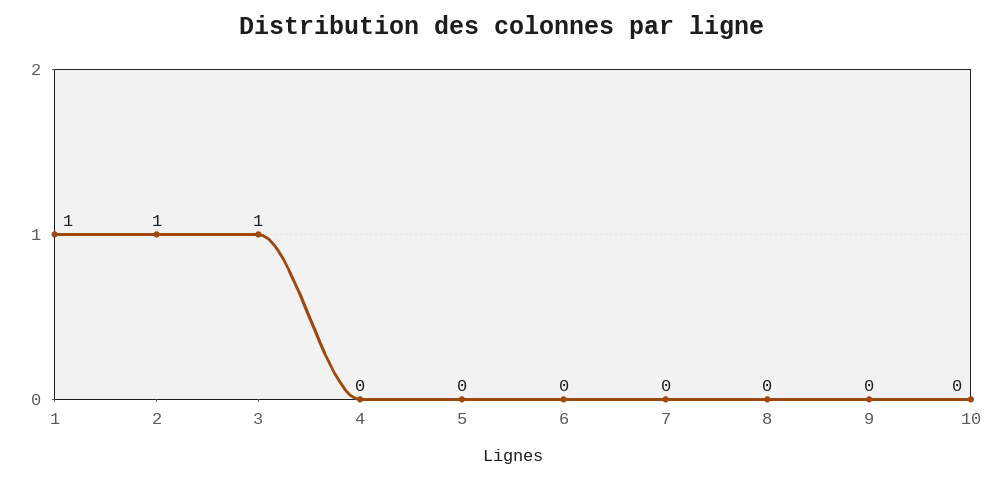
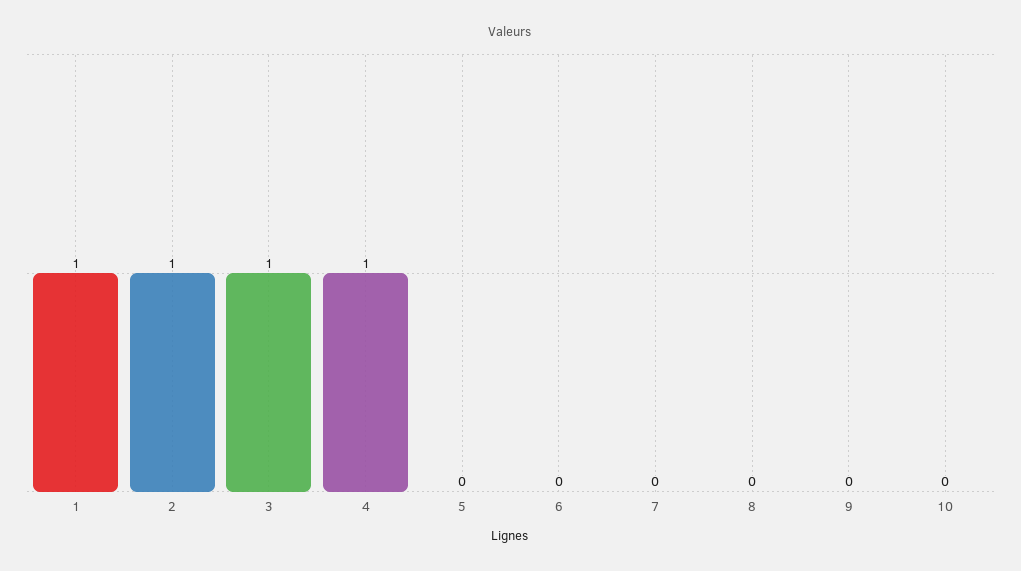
4: 0 -> 1

